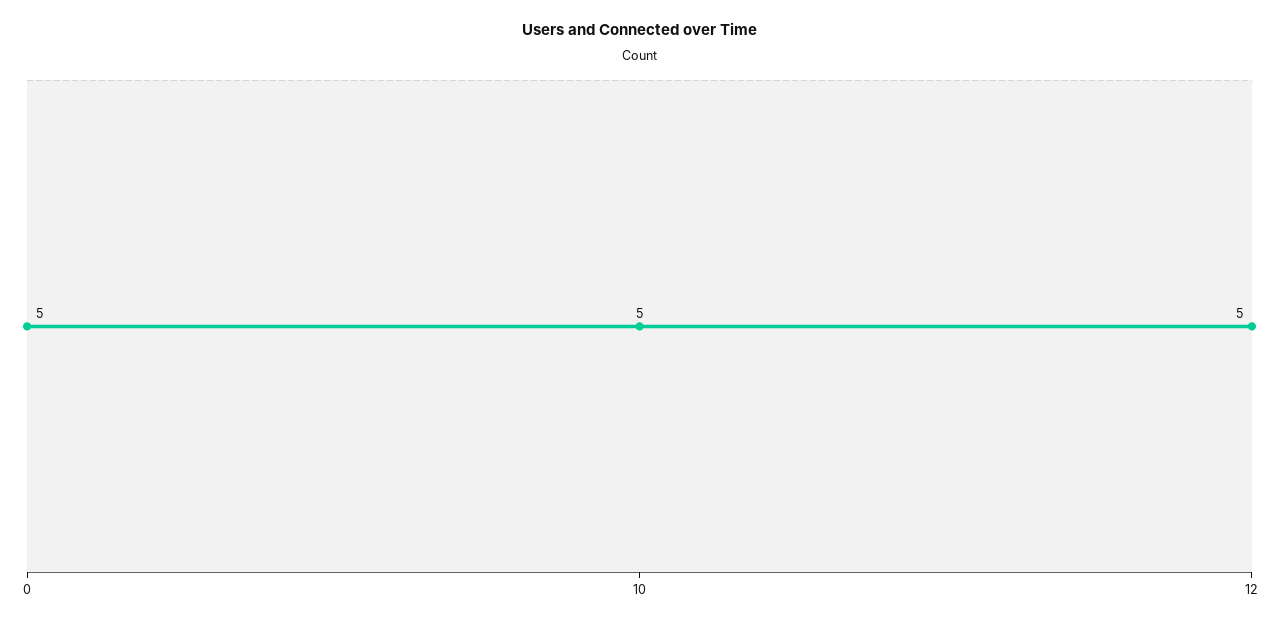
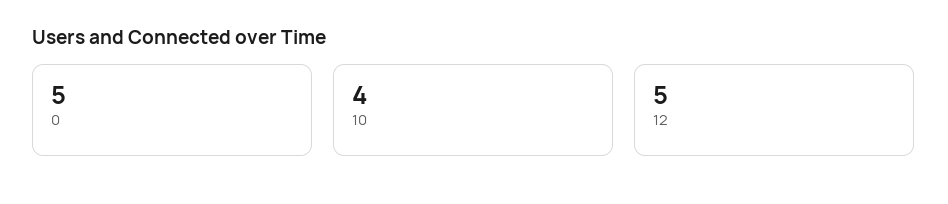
10: 5 -> 4

